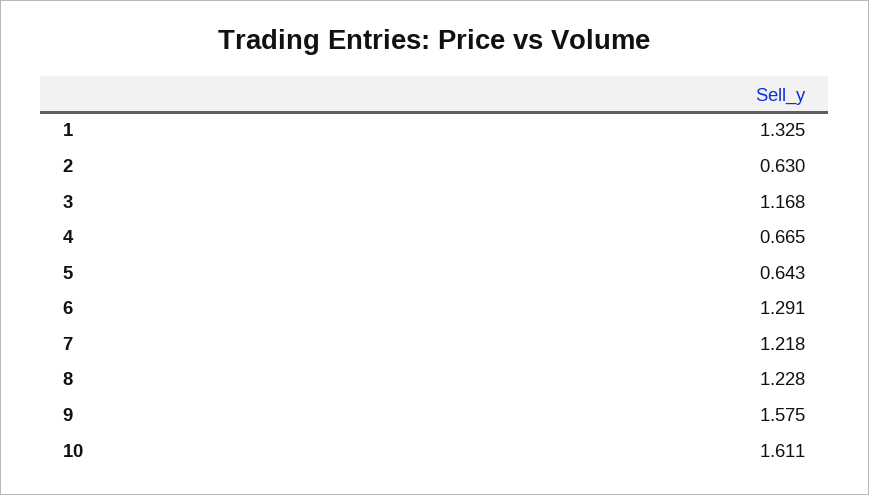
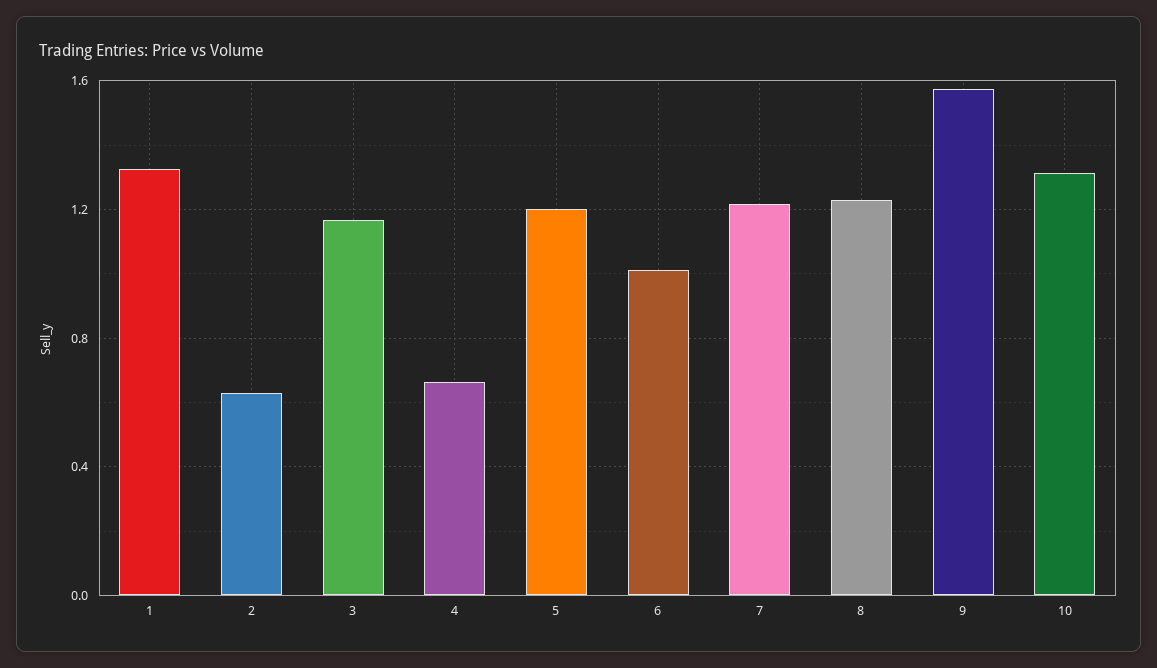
5: 0.643 -> 1.2
6: 1.291 -> 1
10: 1.611 -> 1.3

